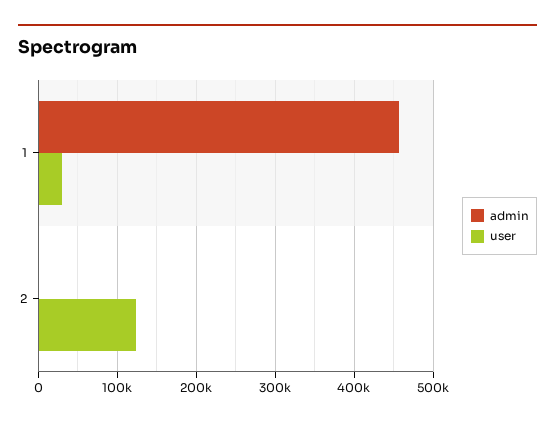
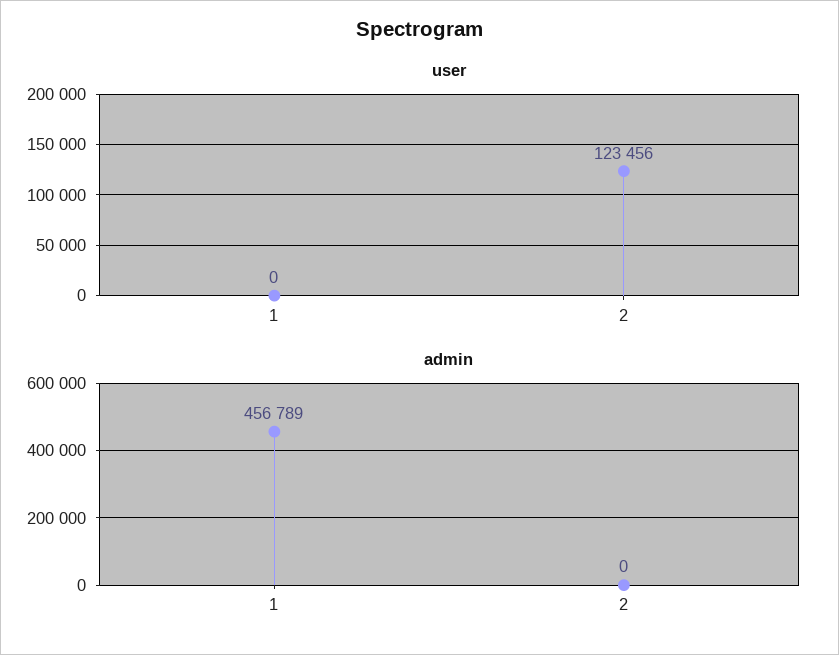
user, 1: 30000 -> 0

